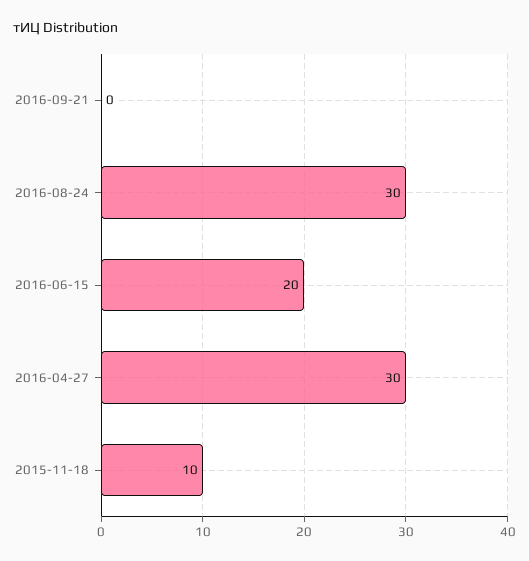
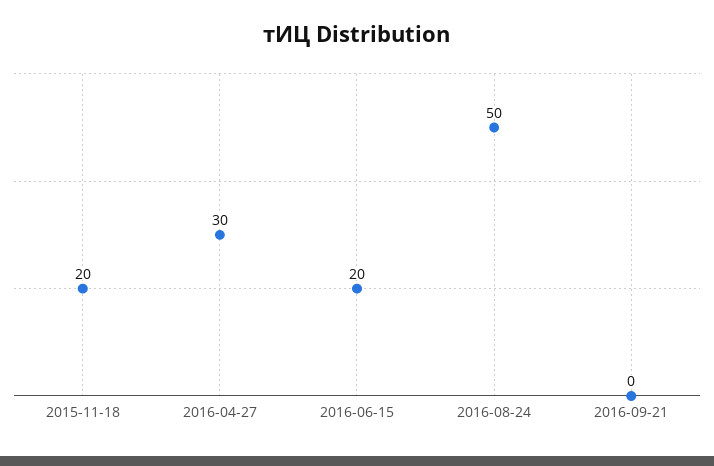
2016-08-24: 30 -> 50
2015-11-18: 10 -> 20

